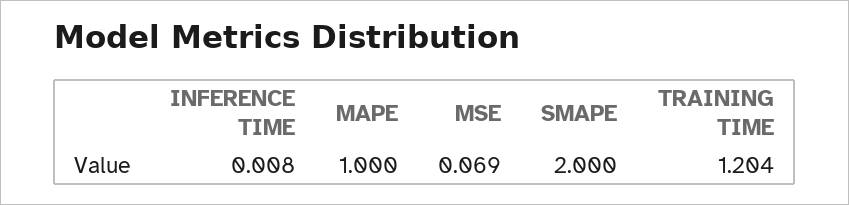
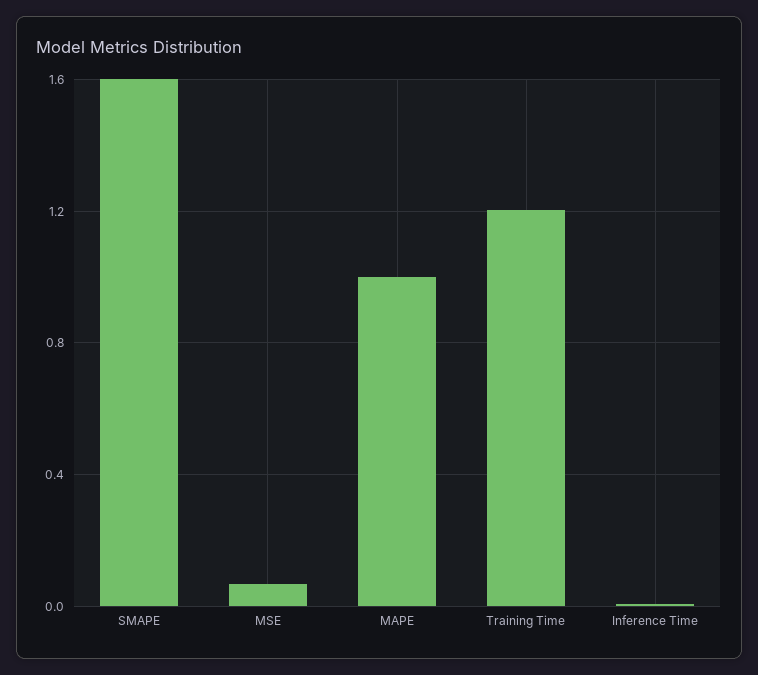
SMAPE: 2 -> 1.6

